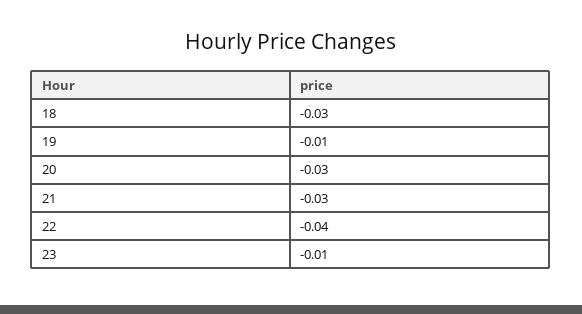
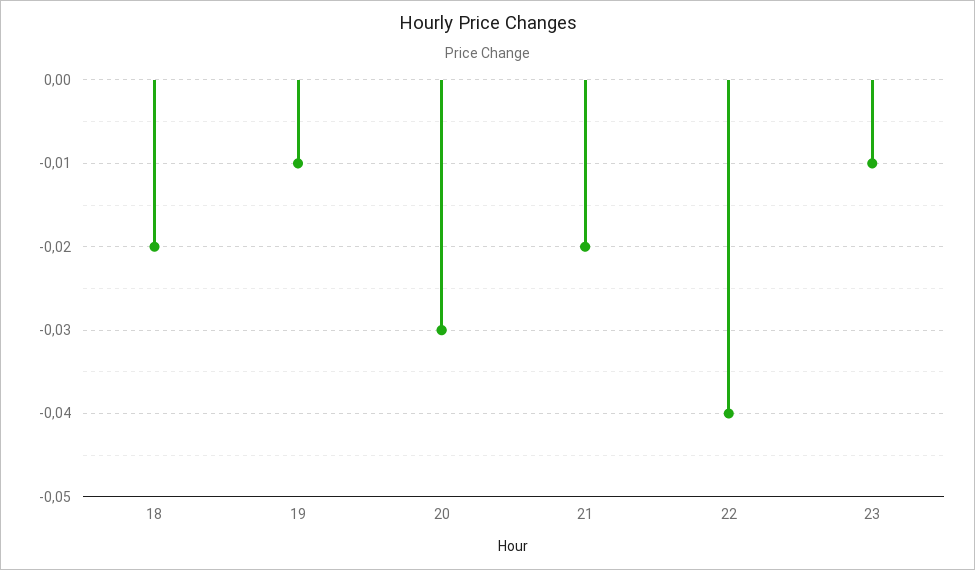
18: -0.03 -> -0.02
21: -0.03 -> -0.02

